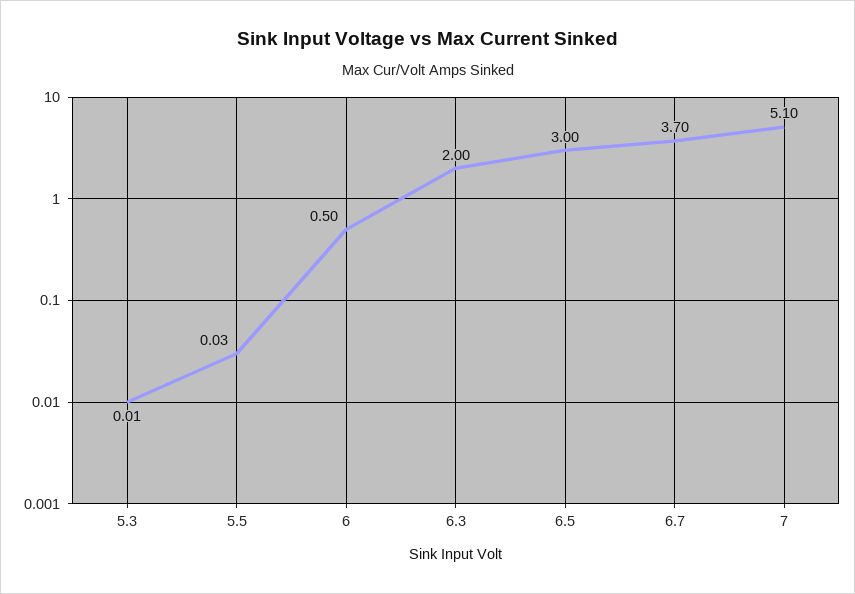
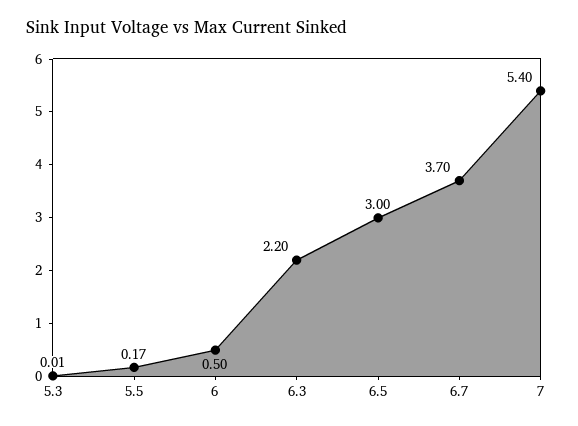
5.5: 0.03 -> 0.17
6.3: 2 -> 2.2
7: 5.1 -> 5.4

